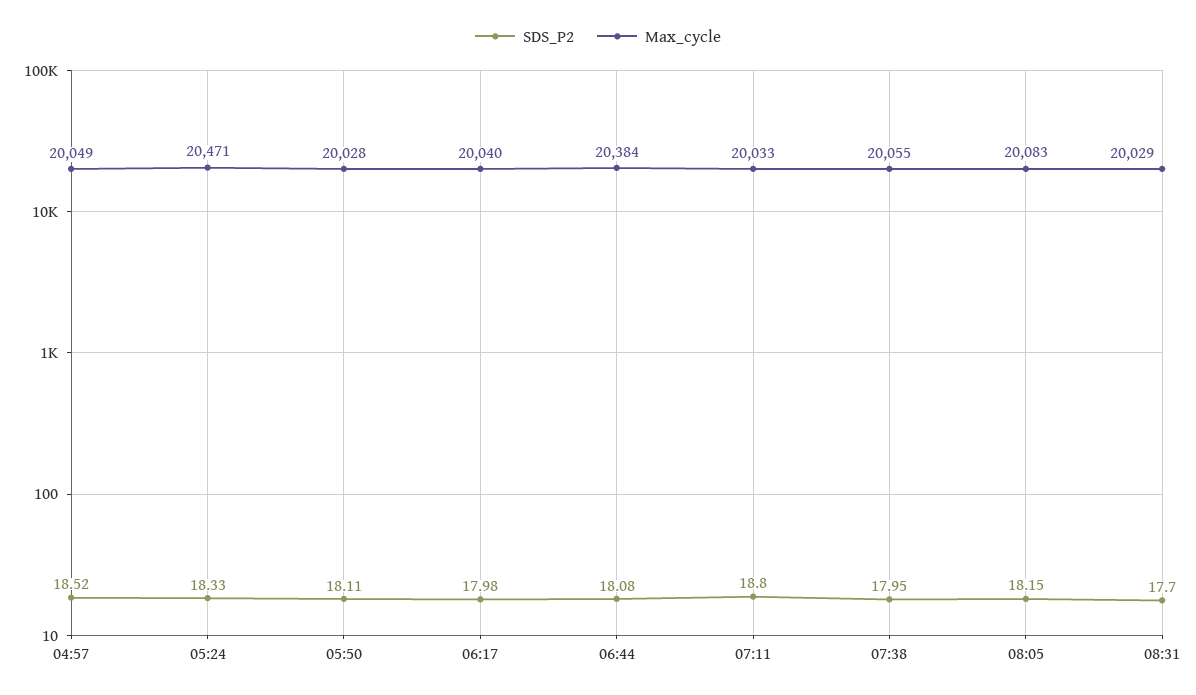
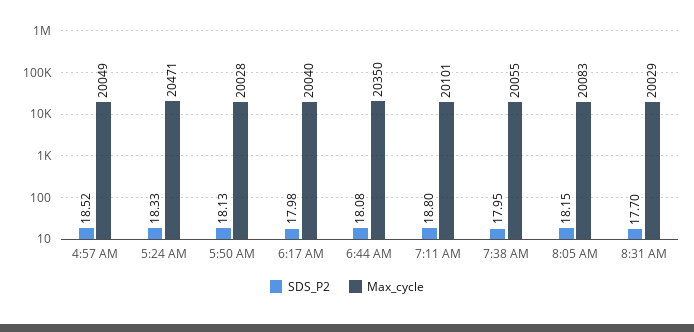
SDS_P2, 05:50: 18.11 -> 18.13
Max_cycle, 06:44: 20384 -> 20350
Max_cycle, 07:11: 20033 -> 20101

